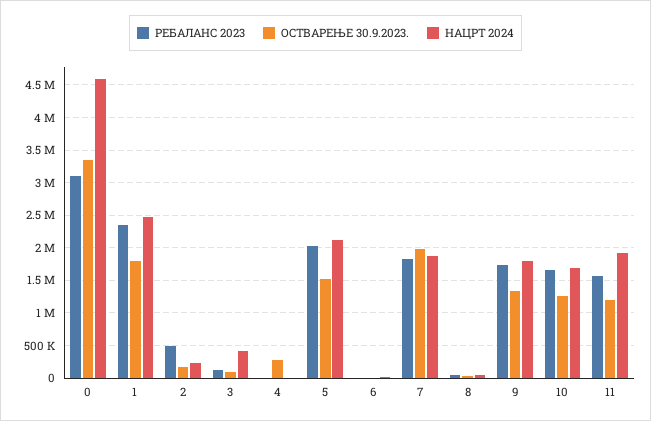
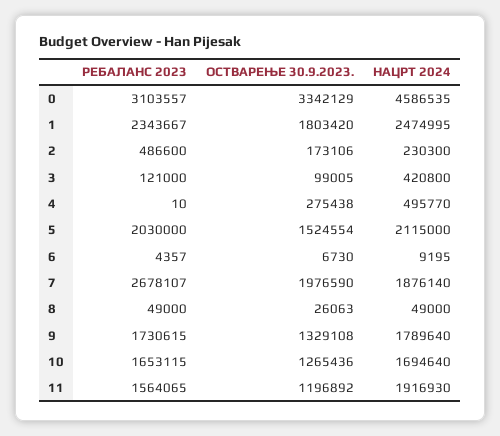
НАЦРТ 2024, 4: 0 -> 495770
РЕБАЛАНС 2023, 7: 1800000 -> 2678107

